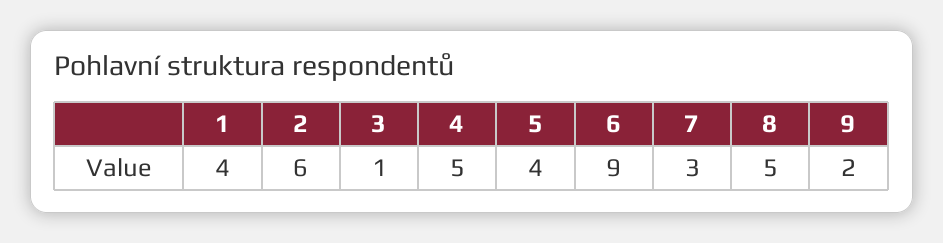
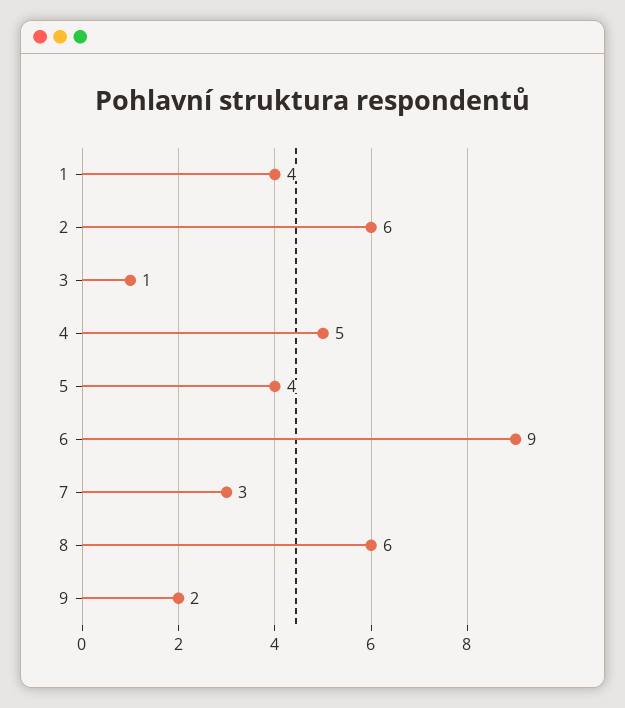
8: 5 -> 6

